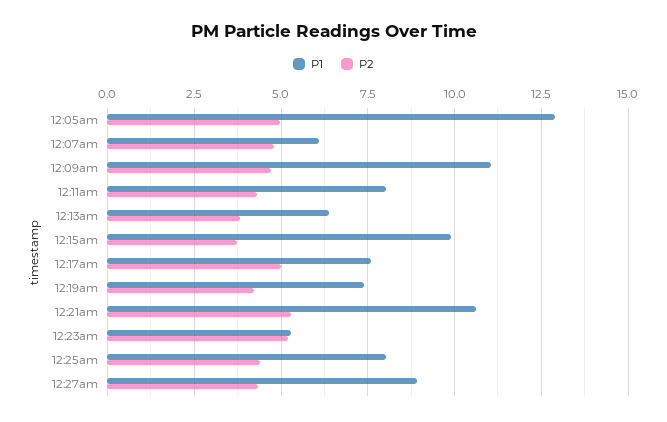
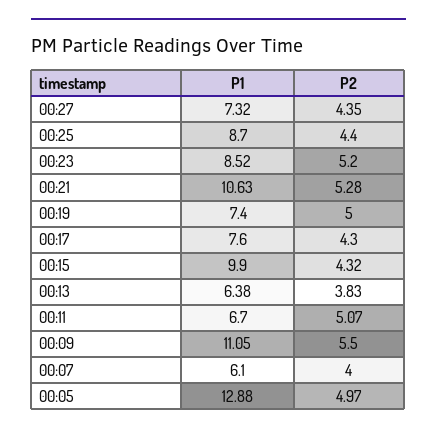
P2, 12:07am: 4.75 -> 4
P2, 12:09am: 4.75 -> 5.5
P1, 12:11am: 8 -> 6.7
P2, 12:11am: 4.25 -> 5.07
P2, 12:15am: 3.75 -> 4.32
P2, 12:17am: 5 -> 4.3
P2, 12:19am: 4.25 -> 5
P1, 12:23am: 5.25 -> 8.52
P1, 12:25am: 8 -> 8.7
P1, 12:27am: 9 -> 7.32

